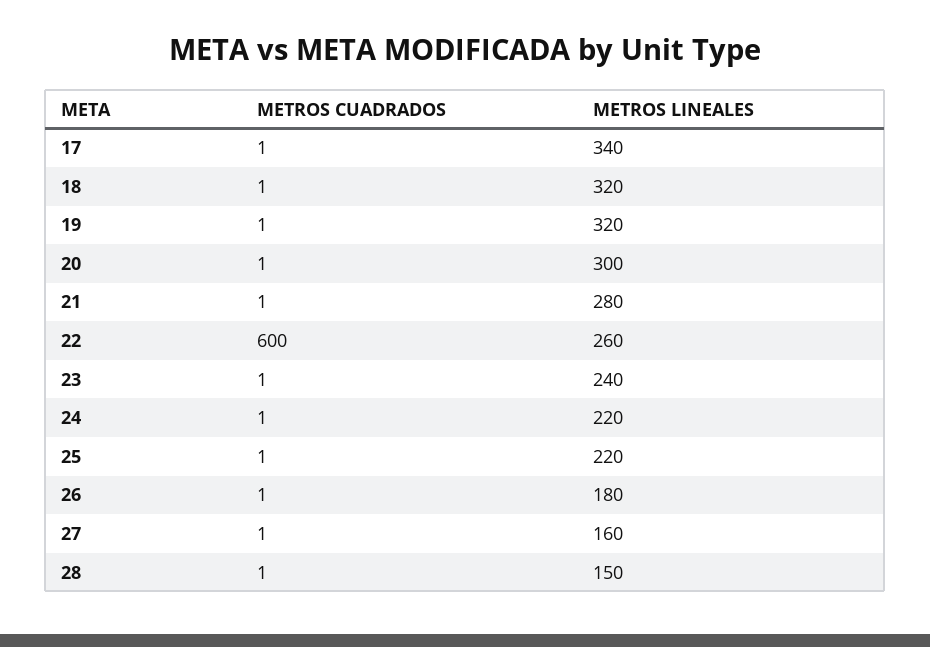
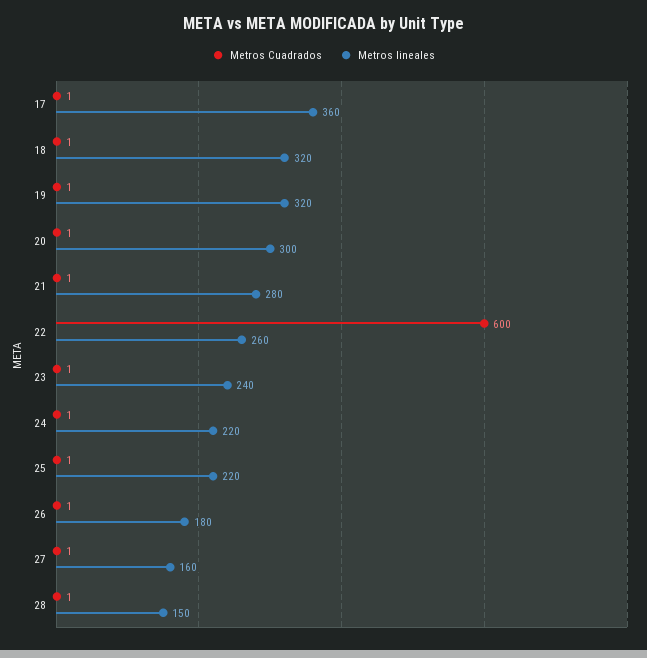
METROS LINEALES, 17: 340 -> 360

